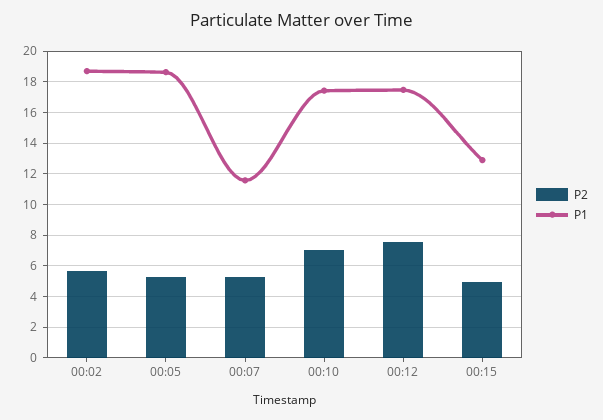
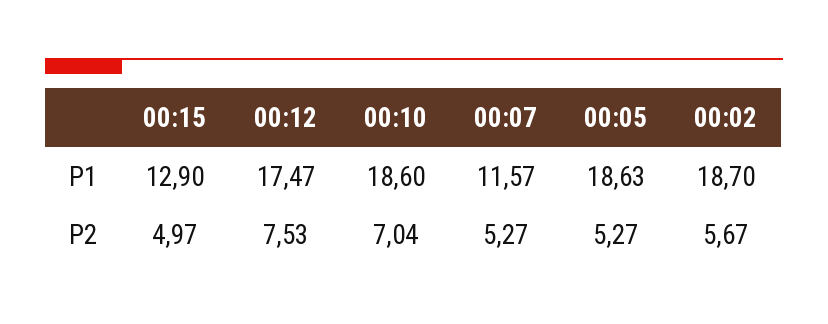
P1, 00:10: 17.5 -> 18.6

